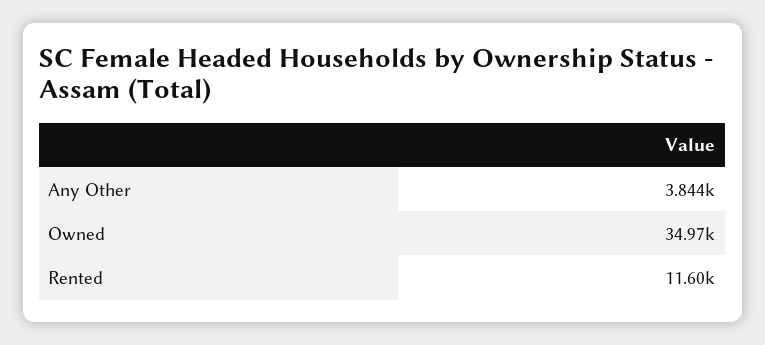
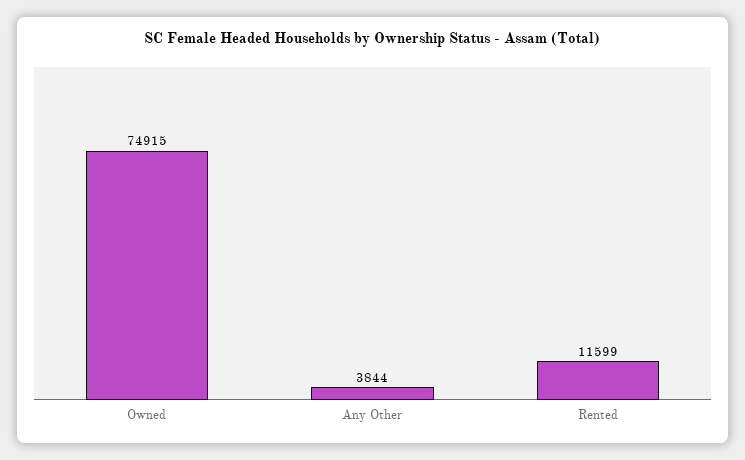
Owned: 34970 -> 74915

